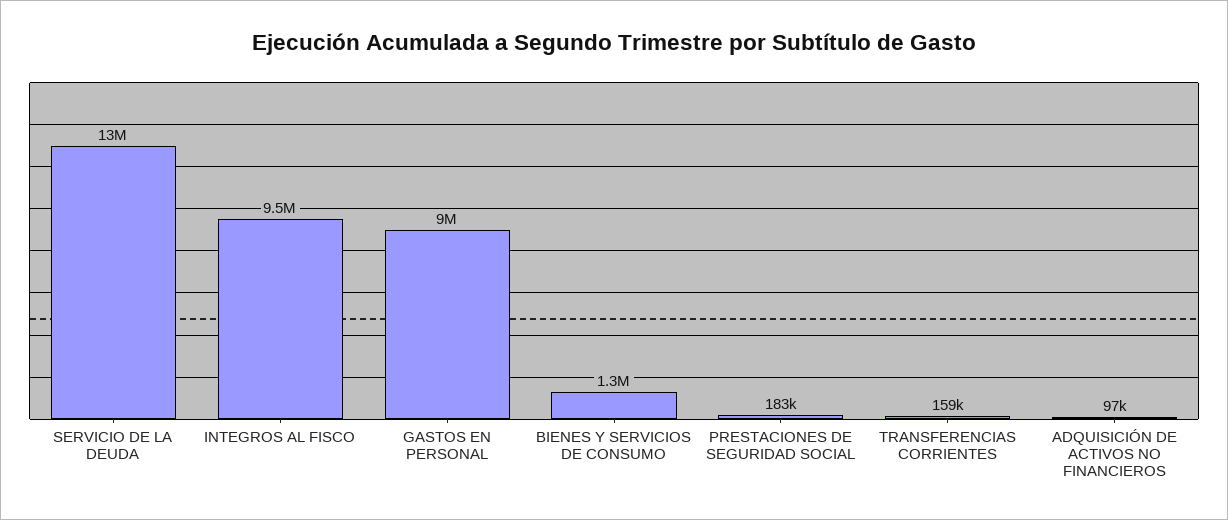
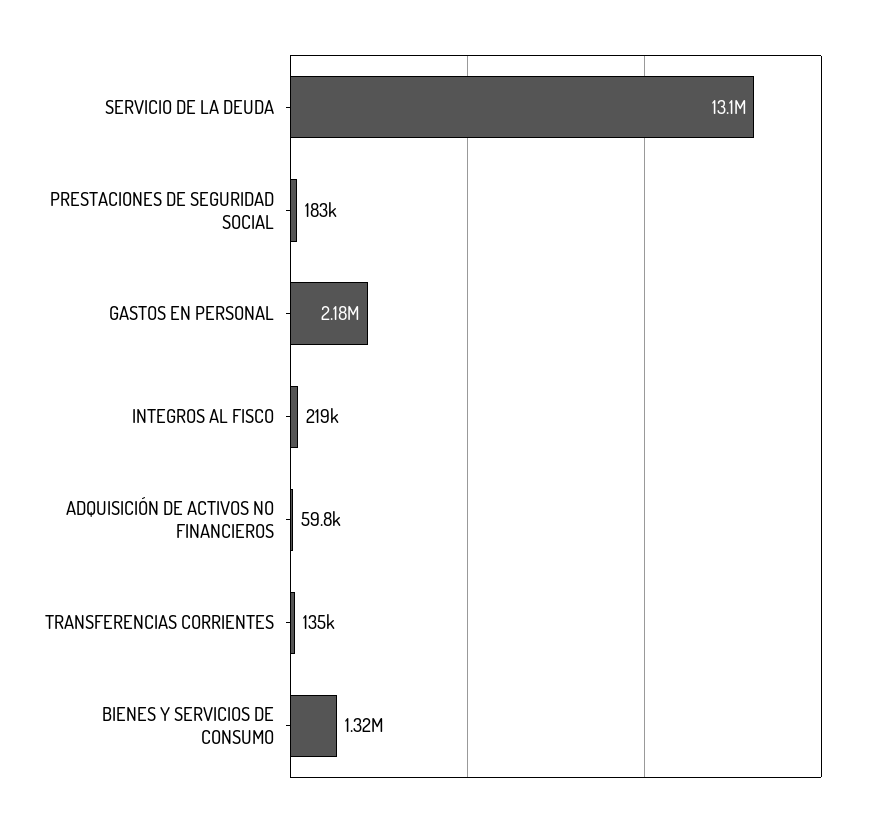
INTEGROS AL FISCO: 9500000 -> 219000
GASTOS EN PERSONAL: 9000000 -> 2180000
TRANSFERENCIAS CORRIENTES: 159000 -> 135000
ADQUISICIÓN DE ACTIVOS NO FINANCIEROS: 97000 -> 59800

